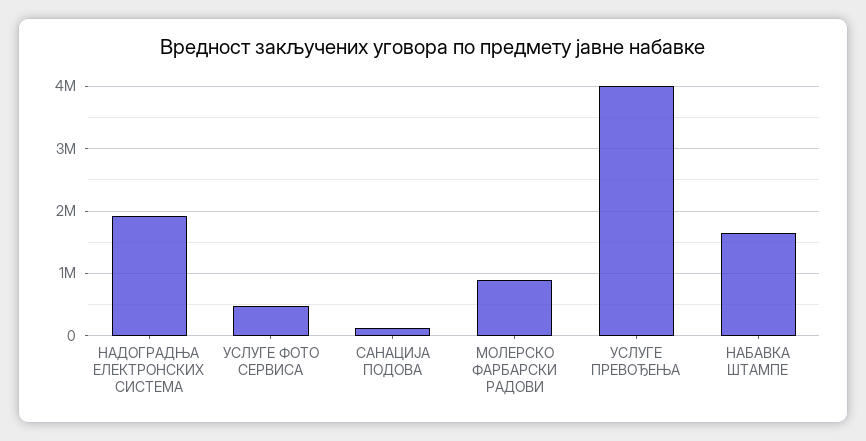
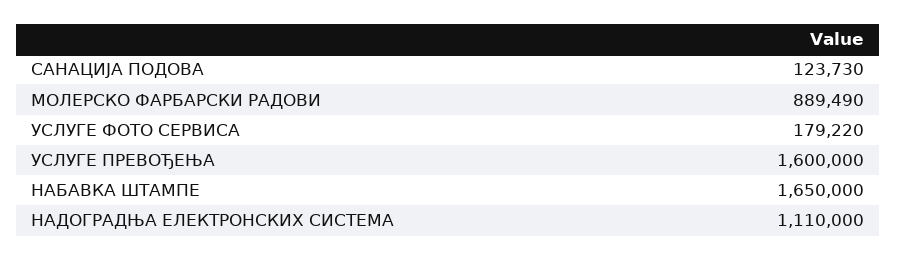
НАДОГРАДЊА ЕЛЕКТРОНСКИХ СИСТЕМА: 1900000 -> 1110000
УСЛУГЕ ФОТО СЕРВИСА: 500000 -> 179220
УСЛУГЕ ПРЕВОЂЕЊА: 4000000 -> 1600000

